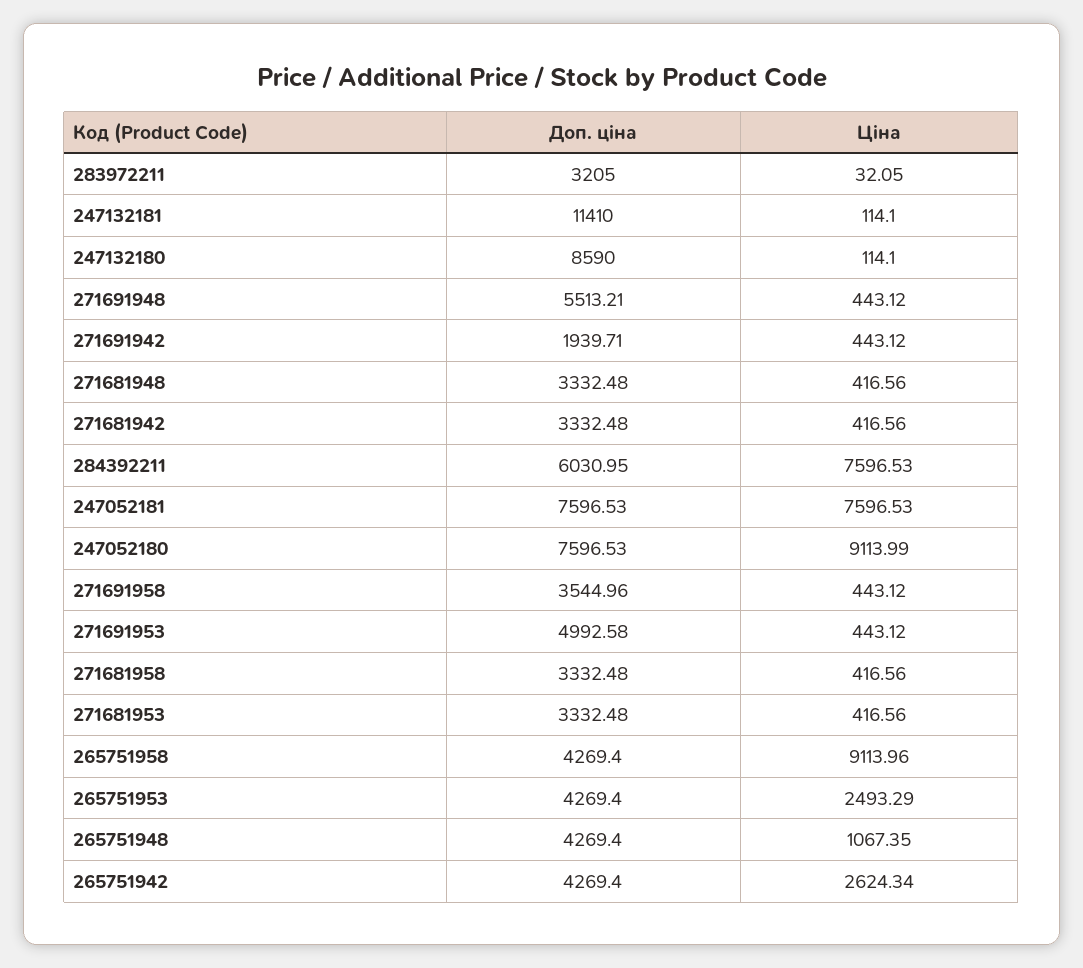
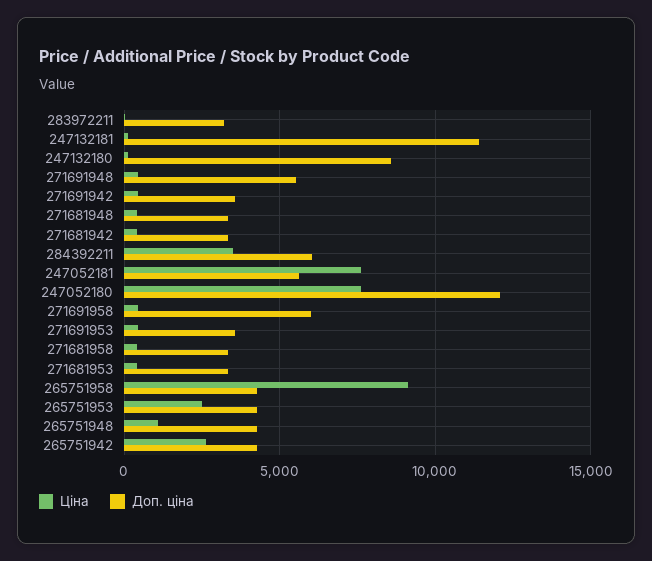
Доп. ціна, 271691942: 1939.71 -> 3500
Ціна, 284392211: 7596.53 -> 3500
Доп. ціна, 247052181: 7596.53 -> 5500
Доп. ціна, 247052180: 7596.53 -> 12000
Ціна, 247052180: 9113.99 -> 7500
Доп. ціна, 271691958: 3544.96 -> 6000
Доп. ціна, 271691953: 4992.58 -> 3500

